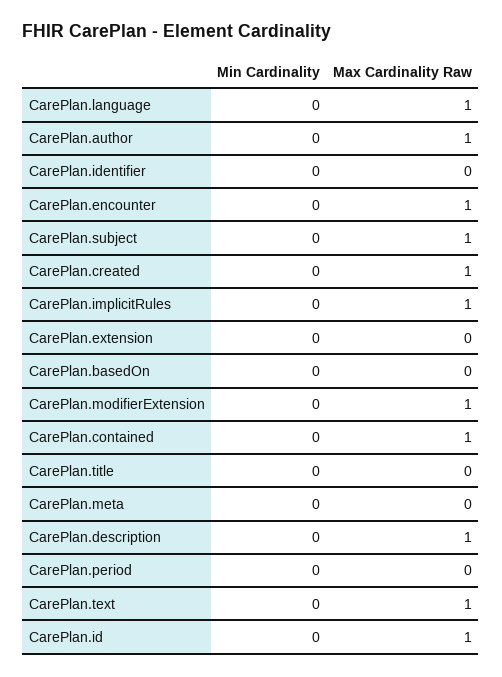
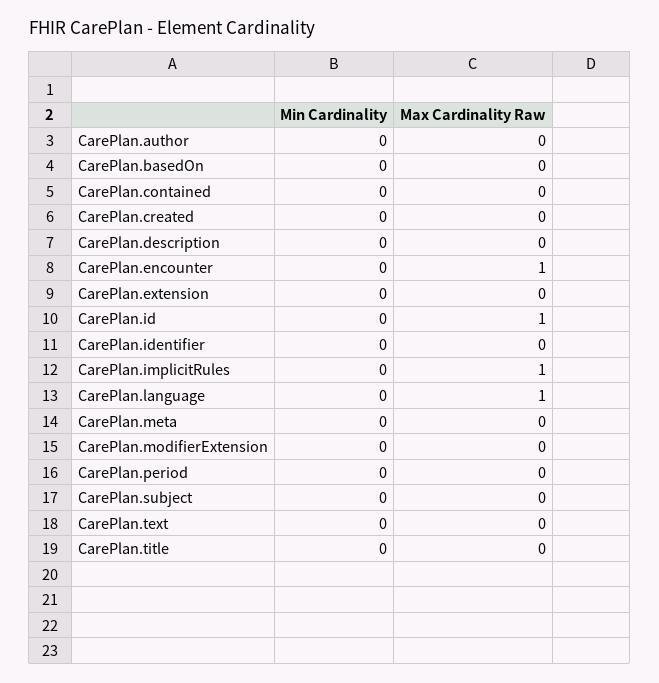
Max Cardinality Raw, CarePlan.author: 1 -> 0
Max Cardinality Raw, CarePlan.subject: 1 -> 0
Max Cardinality Raw, CarePlan.created: 1 -> 0
Max Cardinality Raw, CarePlan.modifierExtension: 1 -> 0
Max Cardinality Raw, CarePlan.contained: 1 -> 0
Max Cardinality Raw, CarePlan.description: 1 -> 0
Max Cardinality Raw, CarePlan.text: 1 -> 0

